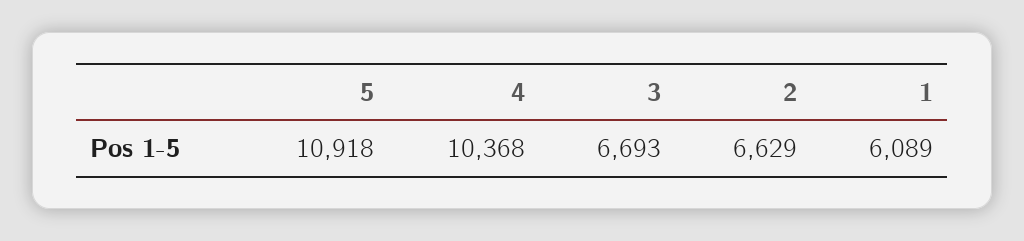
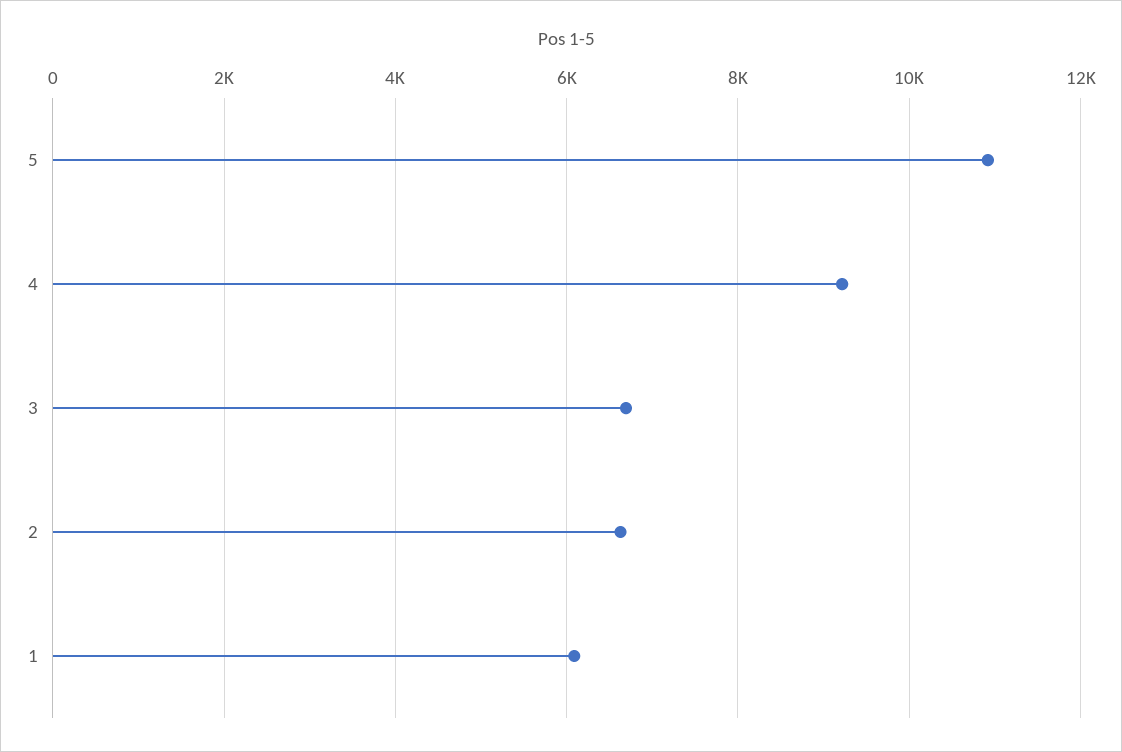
4: 10368 -> 9200

